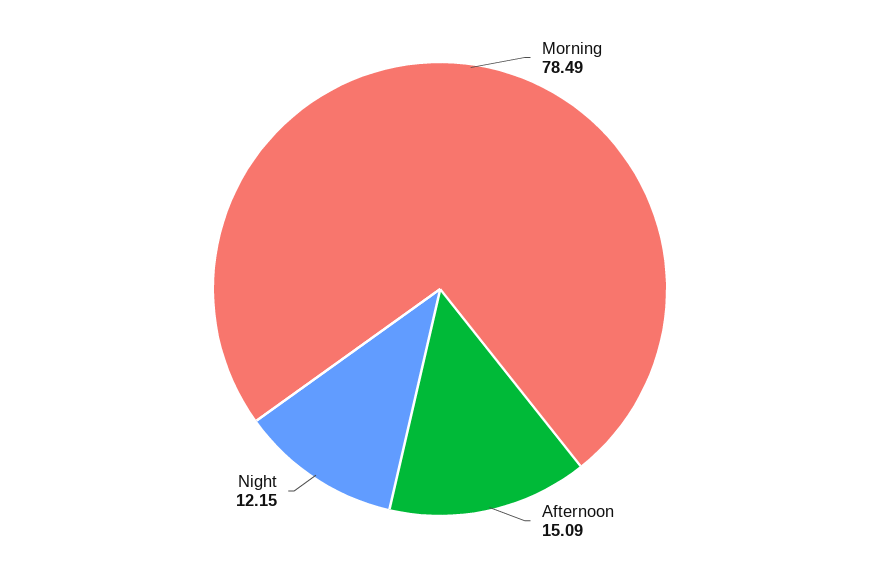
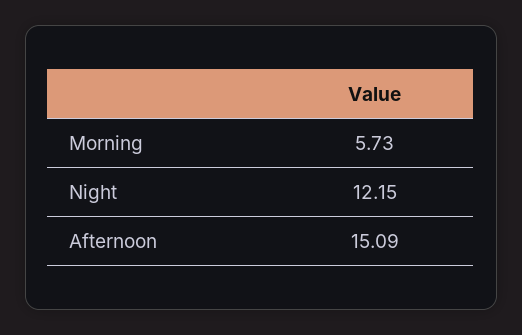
Morning: 78.49 -> 5.73

